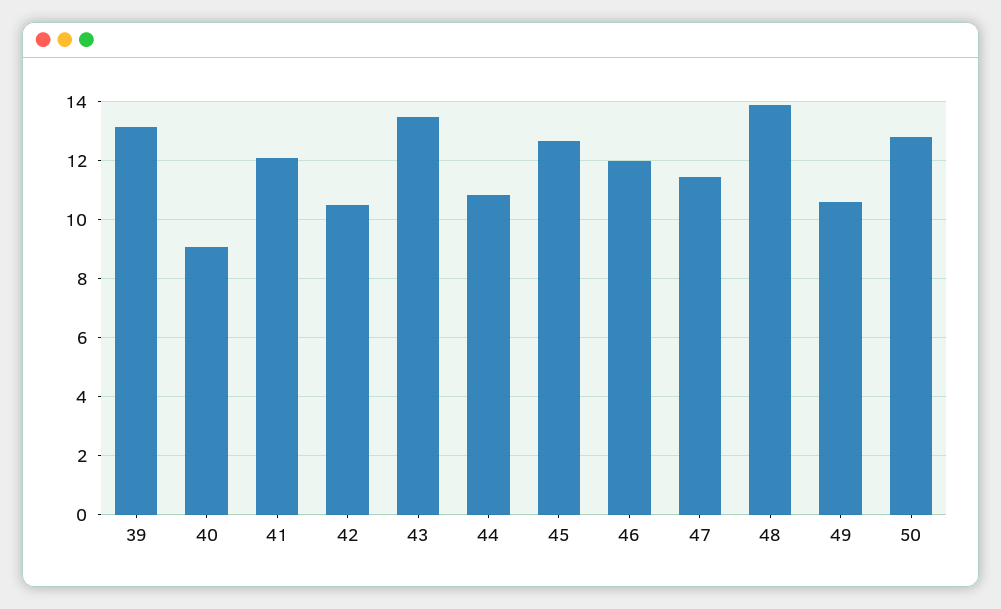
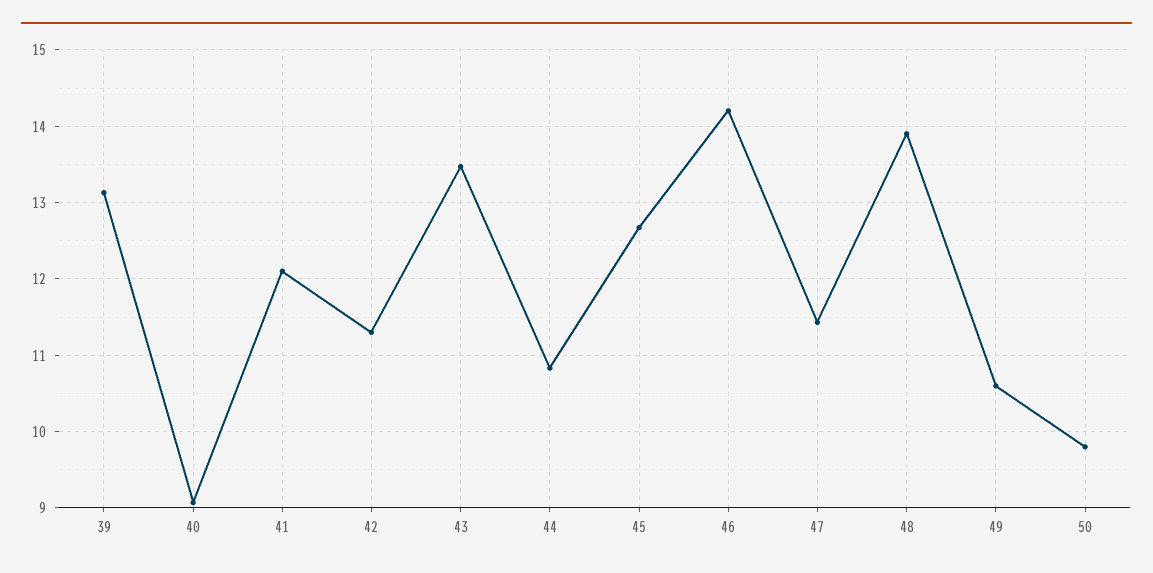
42: 10.5 -> 11.3
46: 12 -> 14.2
50: 12.75 -> 9.8

